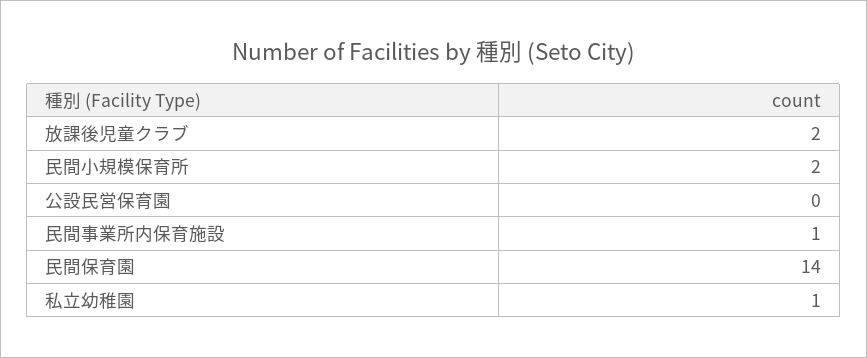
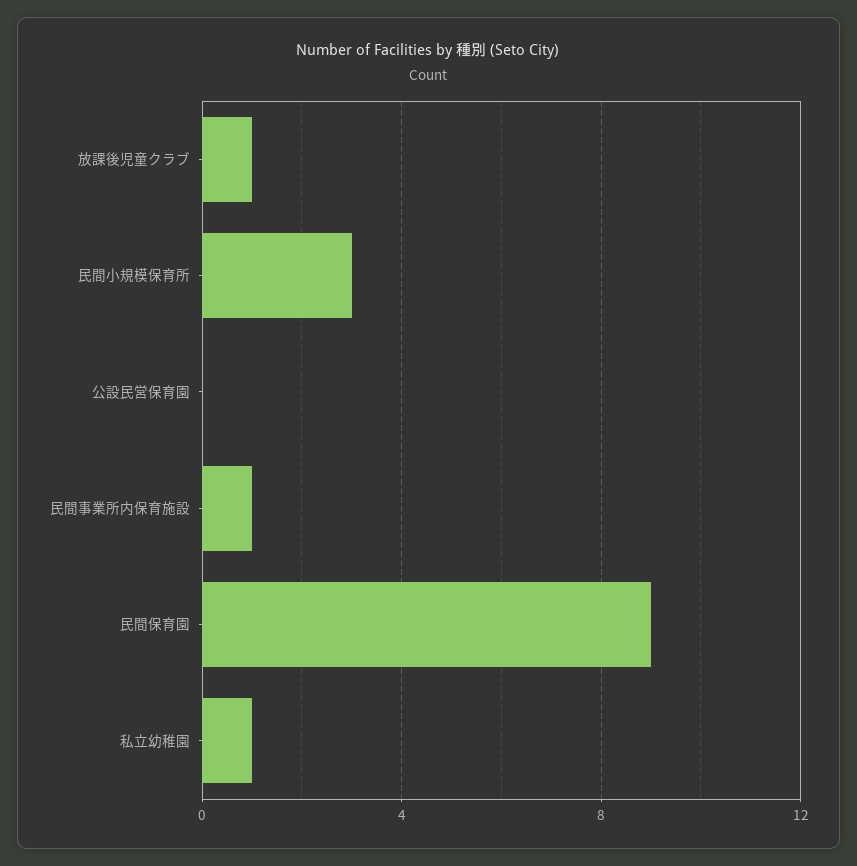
放課後児童クラブ: 2 -> 1
民間小規模保育所: 2 -> 3
民間保育園: 14 -> 9

